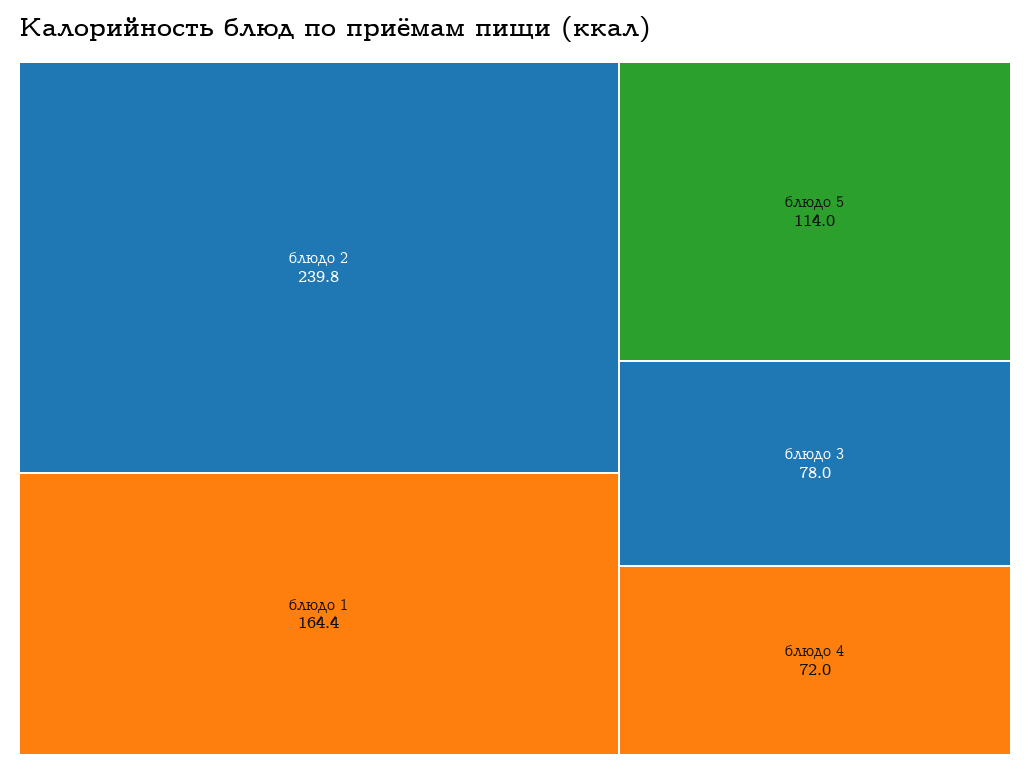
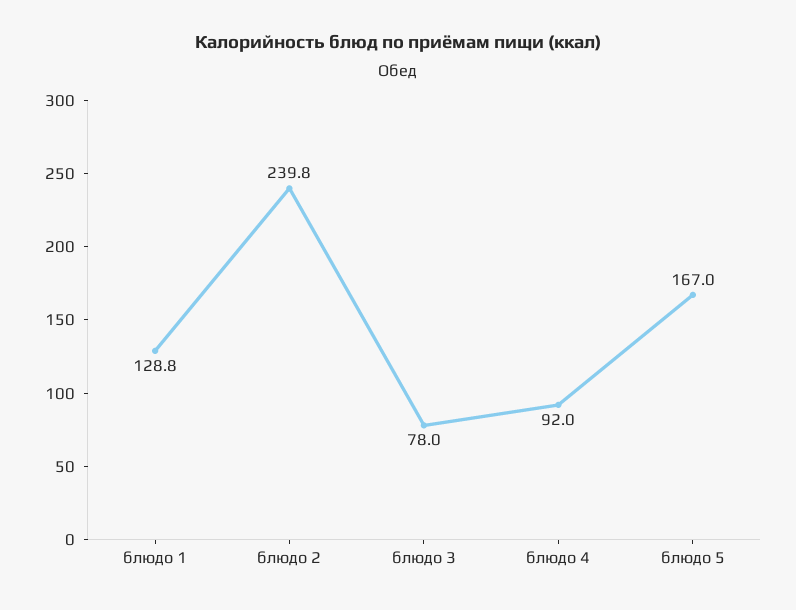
блюдо 1: 164.4 -> 128.8
блюдо 5: 114 -> 167
блюдо 4: 72 -> 92

